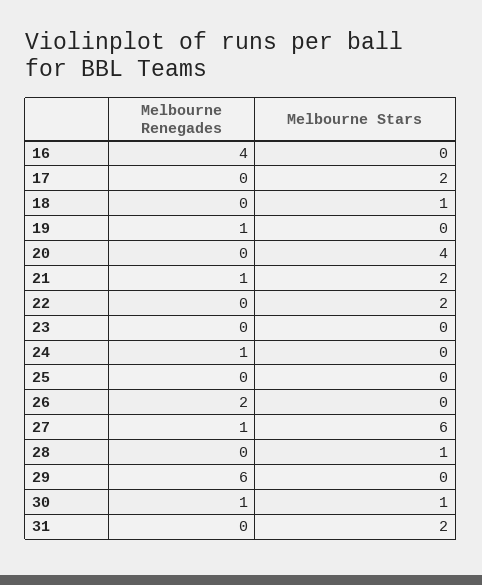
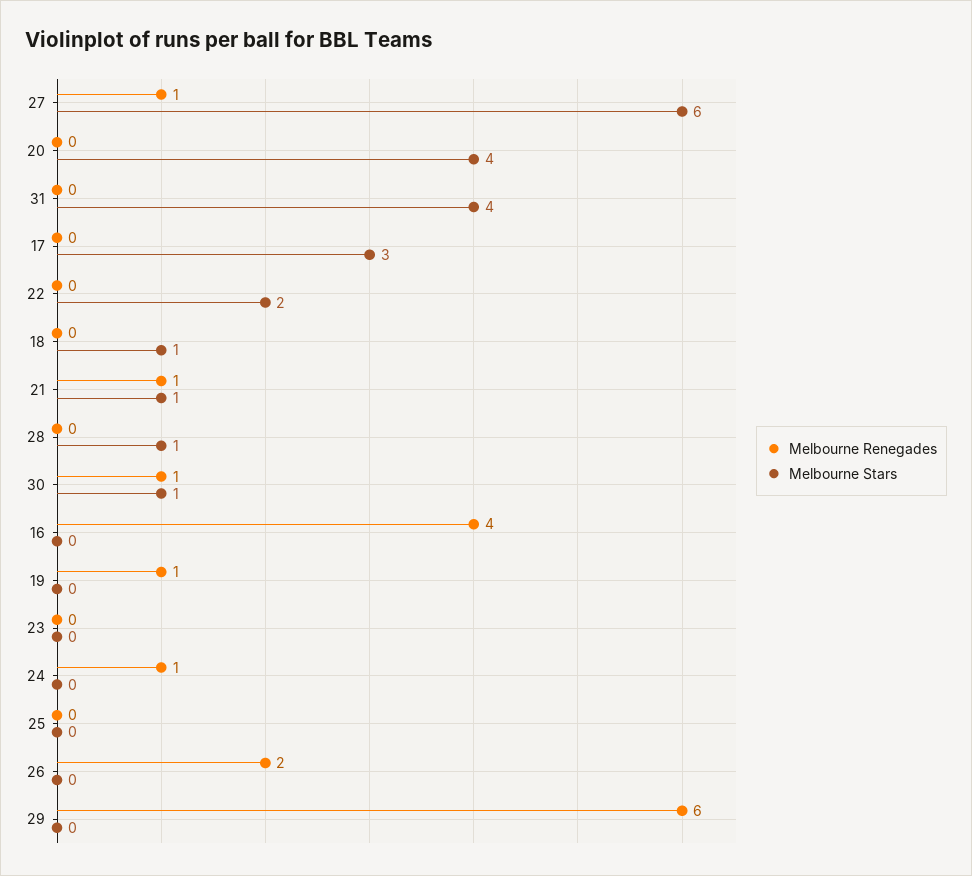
Melbourne Stars, 17: 2 -> 3
Melbourne Stars, 21: 2 -> 1
Melbourne Stars, 31: 2 -> 4

